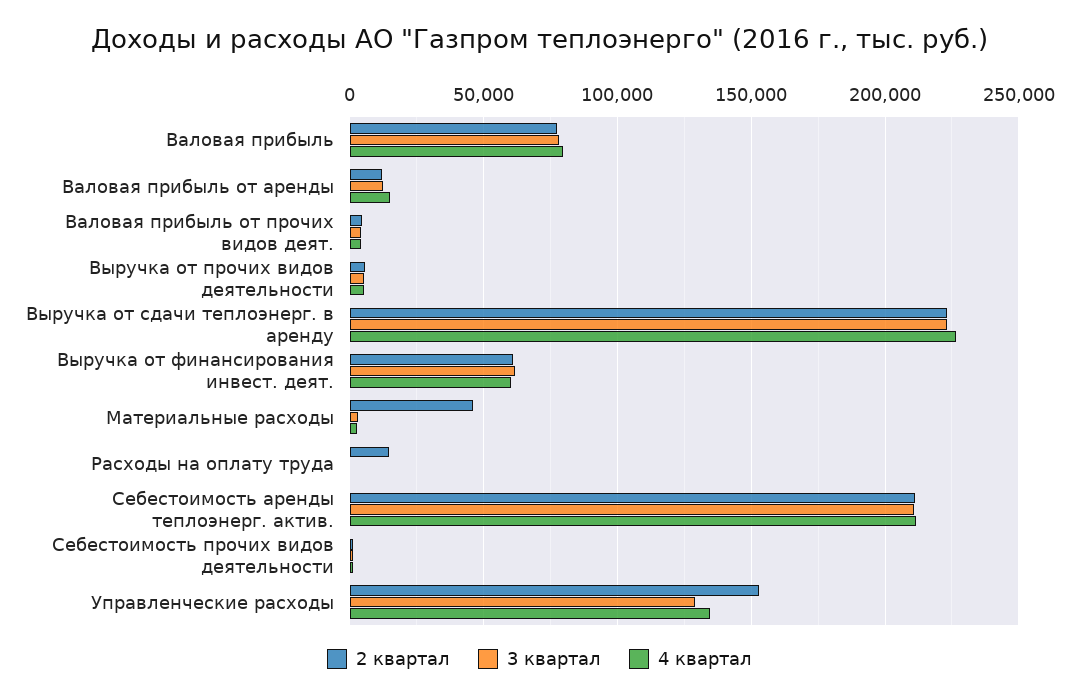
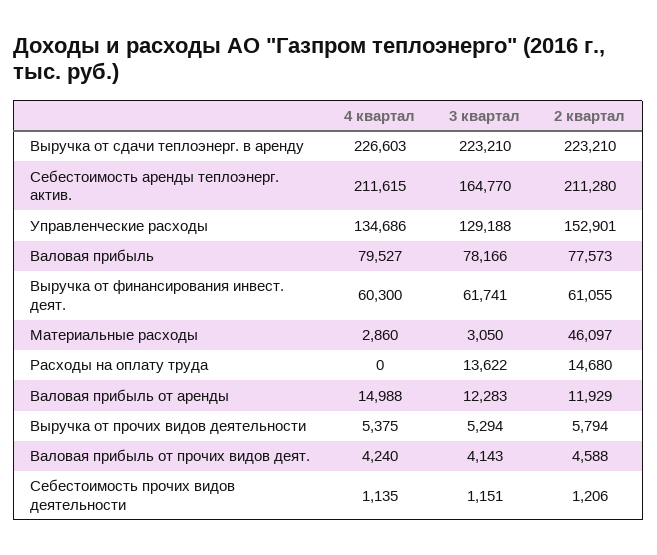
3 квартал, Расходы на оплату труда: 0 -> 13622
3 квартал, Себестоимость аренды теплоэнерг. актив.: 210000 -> 164770

